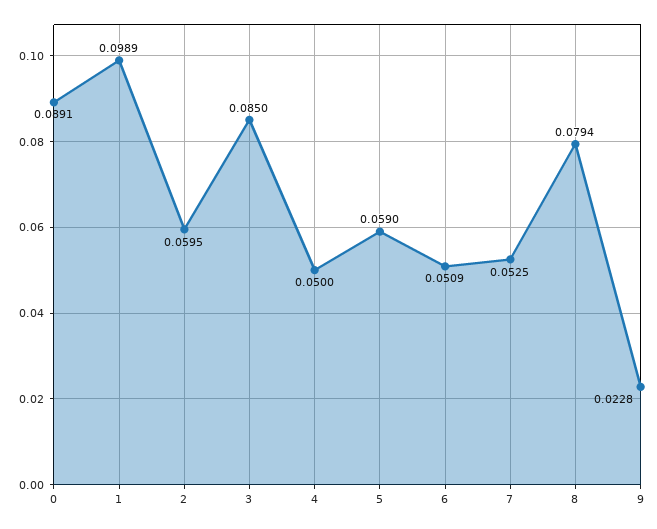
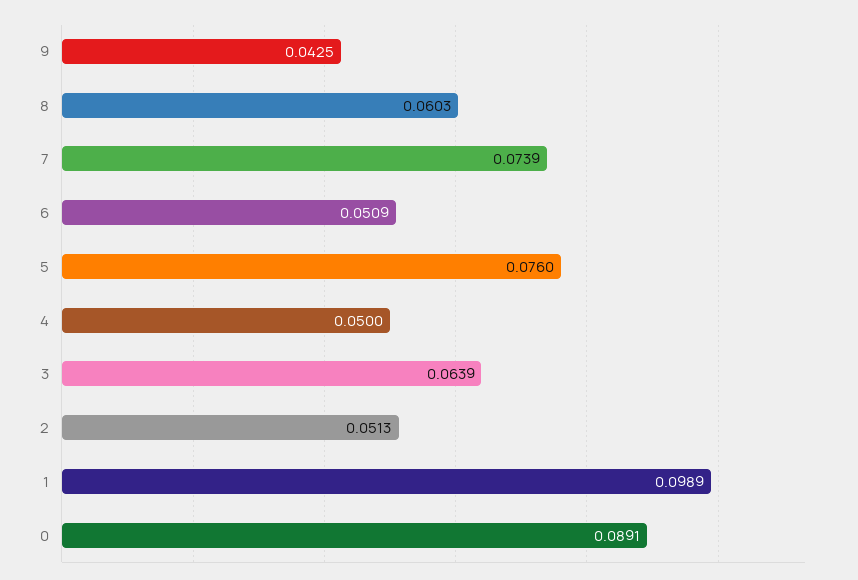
2: 0.0595 -> 0.0513
3: 0.085 -> 0.0639
5: 0.059 -> 0.076
7: 0.0525 -> 0.0739
8: 0.0794 -> 0.0603
9: 0.0228 -> 0.0425

